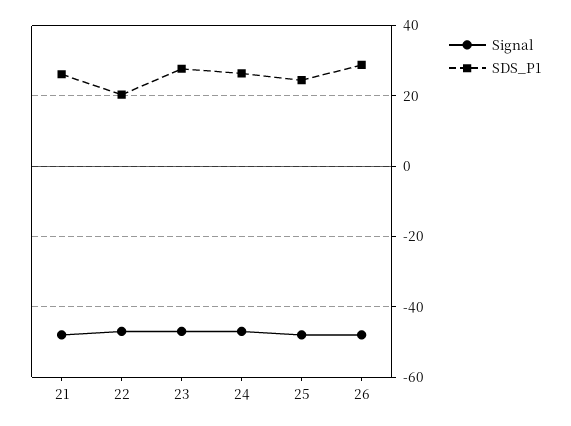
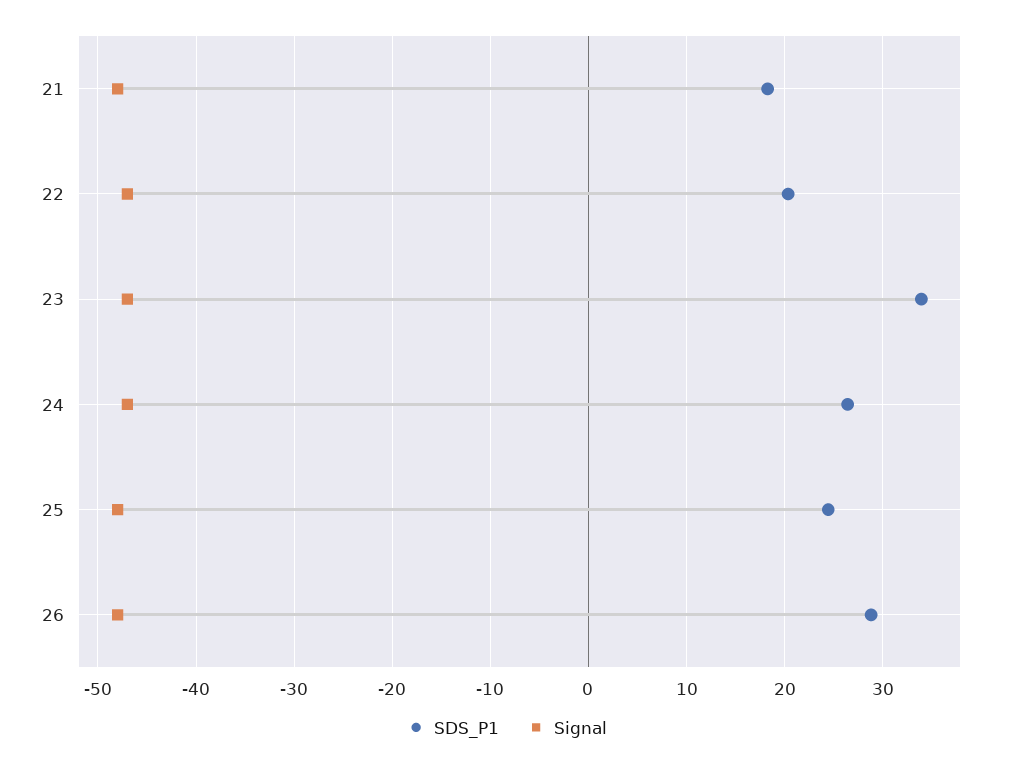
SDS_P1, 21: 26 -> 18
SDS_P1, 23: 28 -> 34

